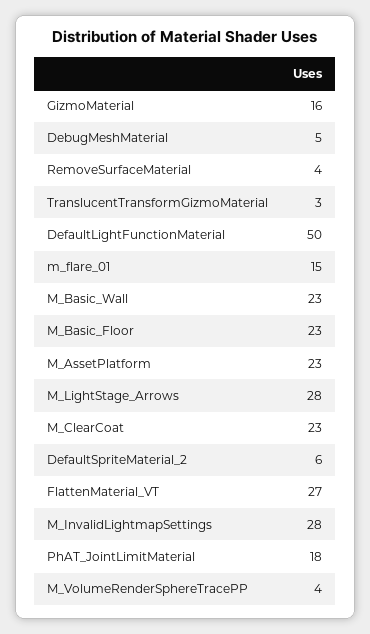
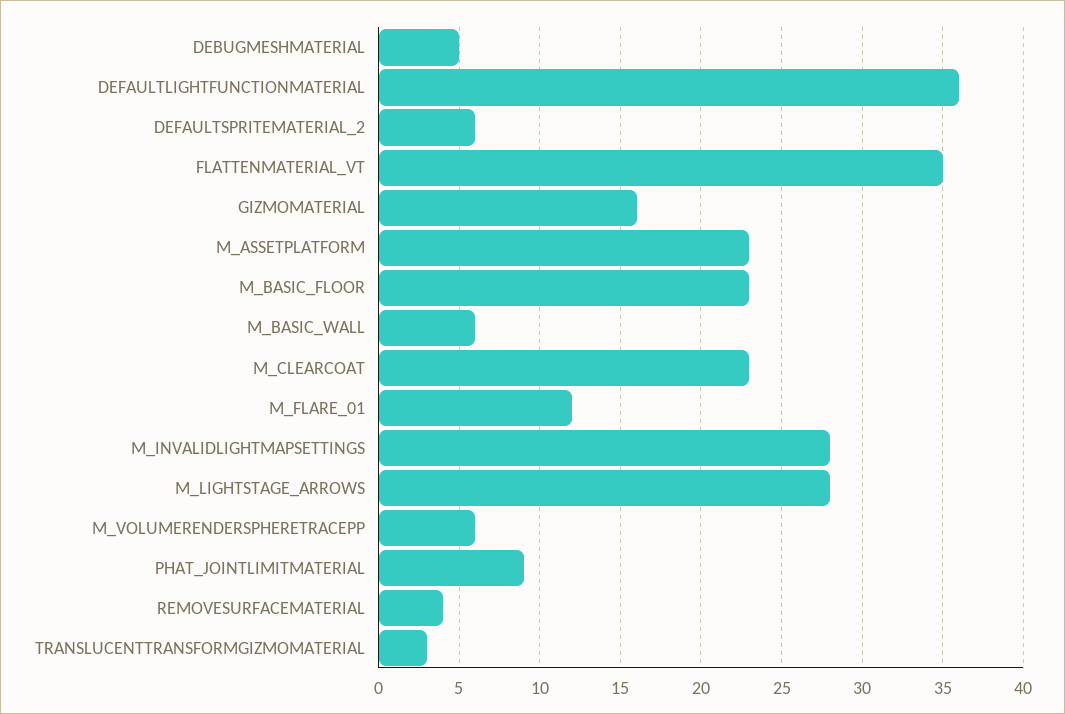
DefaultLightFunctionMaterial: 50 -> 36
m_flare_01: 15 -> 12
M_Basic_Wall: 23 -> 6
FlattenMaterial_VT: 27 -> 35
PhAT_JointLimitMaterial: 18 -> 9
M_VolumeRenderSphereTracePP: 4 -> 6

